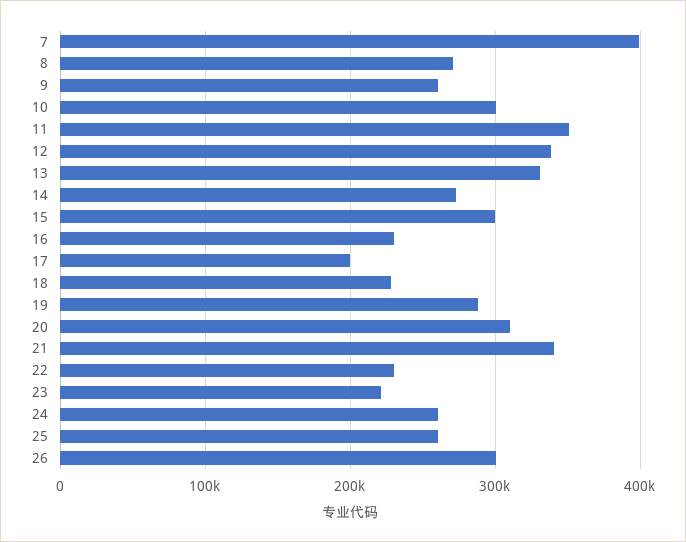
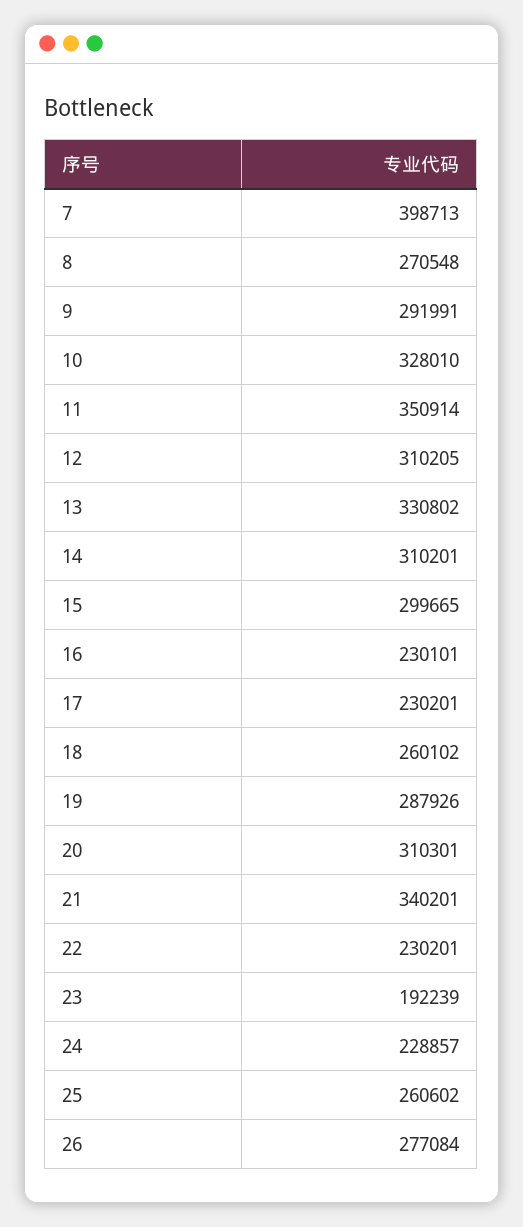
9: 260000 -> 291991
10: 300000 -> 328010
12: 340000 -> 310205
14: 270000 -> 310201
17: 200000 -> 230201
18: 230000 -> 260102
23: 220000 -> 192239
24: 260000 -> 228857
26: 300000 -> 277084

